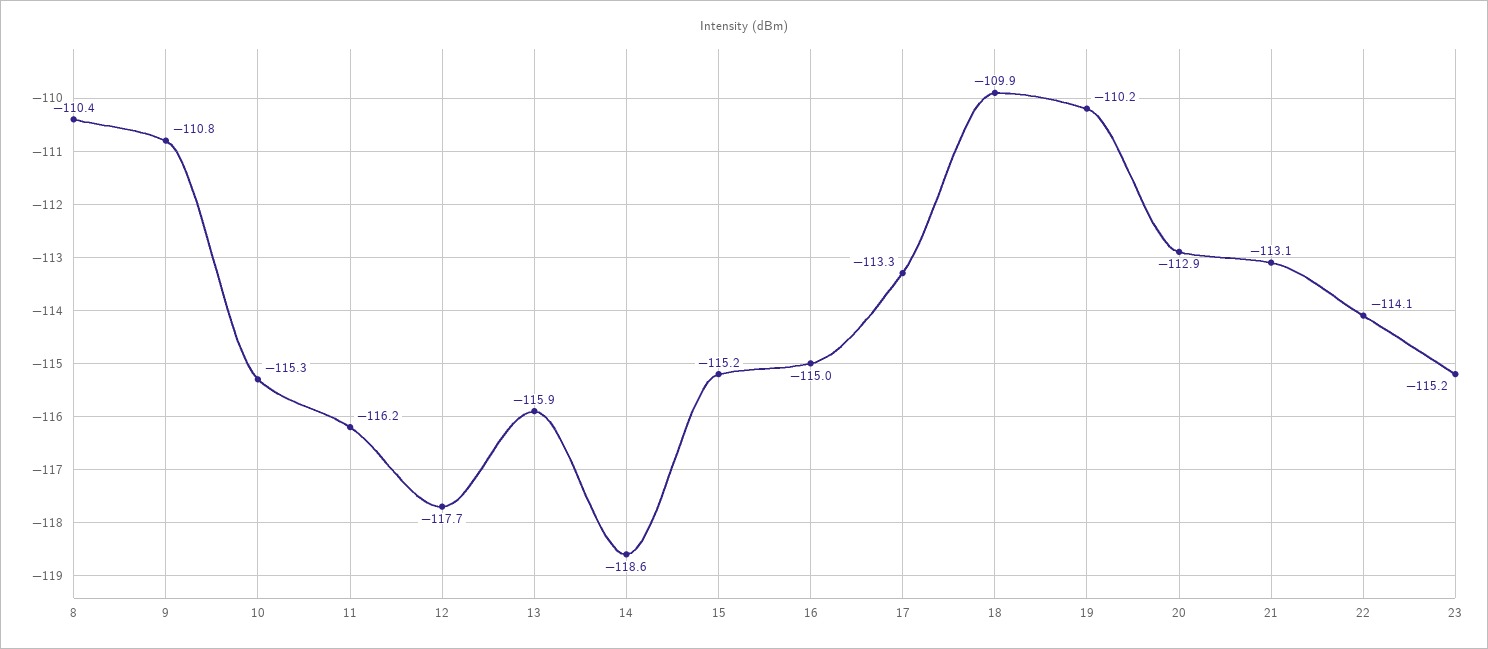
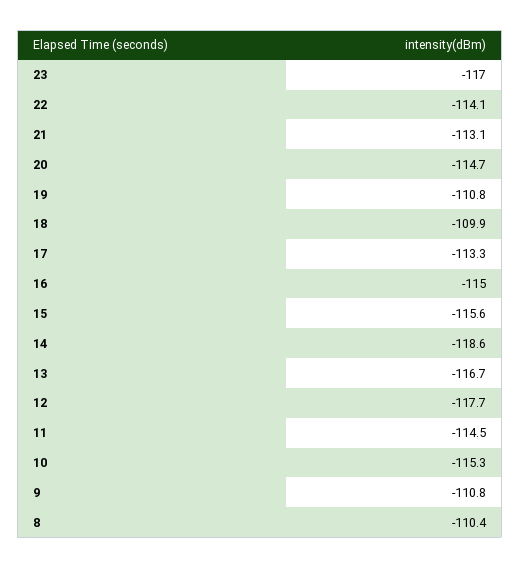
11: -116.2 -> -114.5
13: -115.9 -> -116.7
15: -115.2 -> -115.6
19: -110.2 -> -110.8
20: -112.9 -> -114.7
23: -115.2 -> -117

